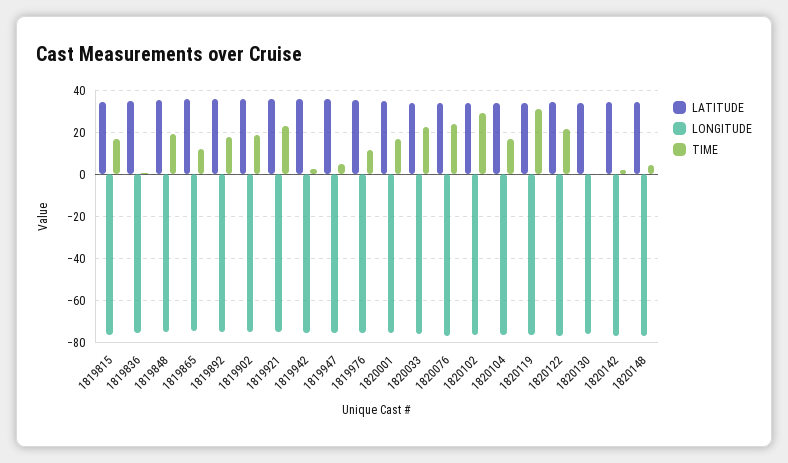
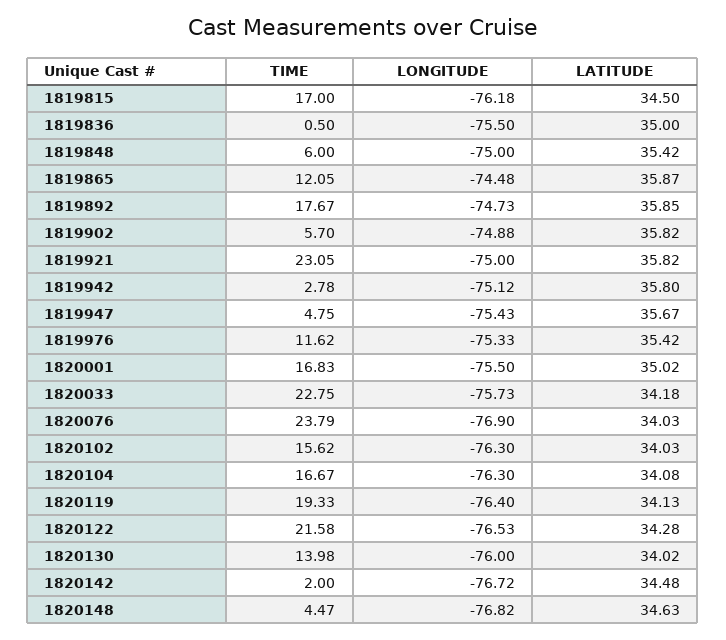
TIME, 1819848: 20 -> 6
TIME, 1819902: 20 -> 5.7
TIME, 1820102: 30 -> 15.62
TIME, 1820119: 30 -> 19.33
TIME, 1820130: 0 -> 13.98

